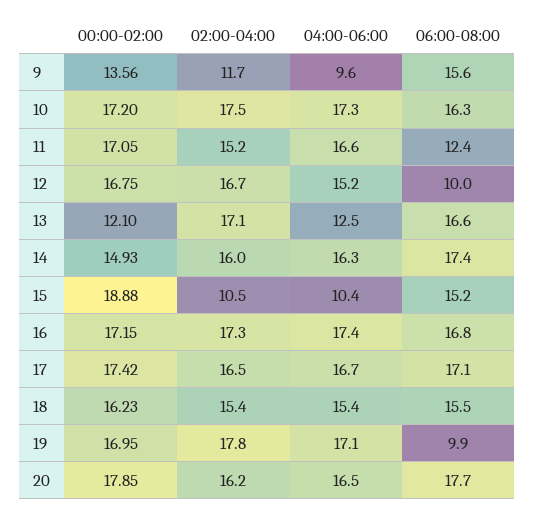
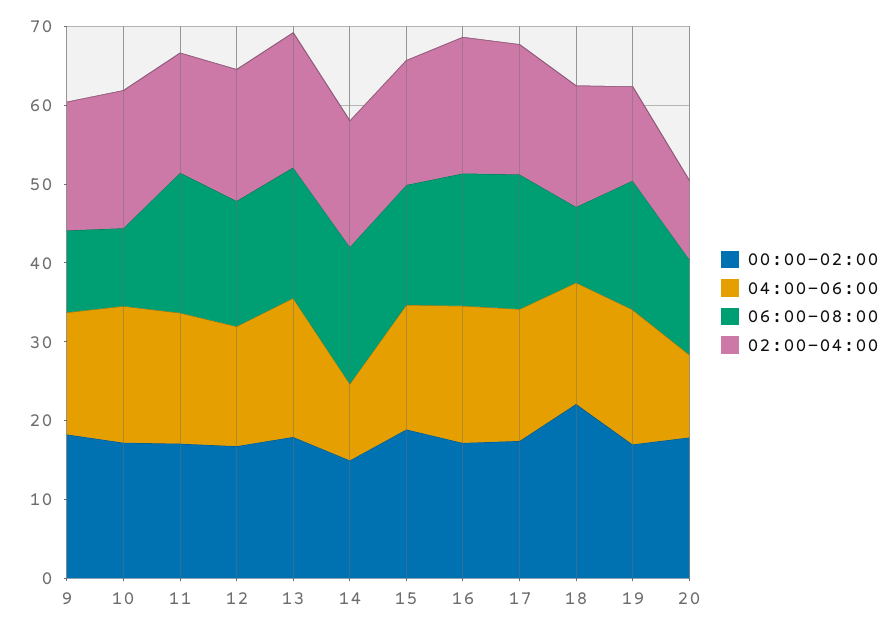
00:00-02:00, 9: 13.56 -> 18
02:00-04:00, 9: 11.7 -> 16
04:00-06:00, 9: 9.6 -> 16
06:00-08:00, 9: 15.6 -> 10
06:00-08:00, 10: 16.3 -> 10
06:00-08:00, 11: 12.4 -> 18
06:00-08:00, 12: 10 -> 16
00:00-02:00, 13: 12.1 -> 18
04:00-06:00, 13: 12.5 -> 18
04:00-06:00, 14: 16.3 -> 10
02:00-04:00, 15: 10.5 -> 16
04:00-06:00, 15: 10.4 -> 16
00:00-02:00, 18: 16.23 -> 22
06:00-08:00, 18: 15.5 -> 10
02:00-04:00, 19: 17.8 -> 12
06:00-08:00, 19: 9.9 -> 16
02:00-04:00, 20: 16.2 -> 10
04:00-06:00, 20: 16.5 -> 10
06:00-08:00, 20: 17.7 -> 12

